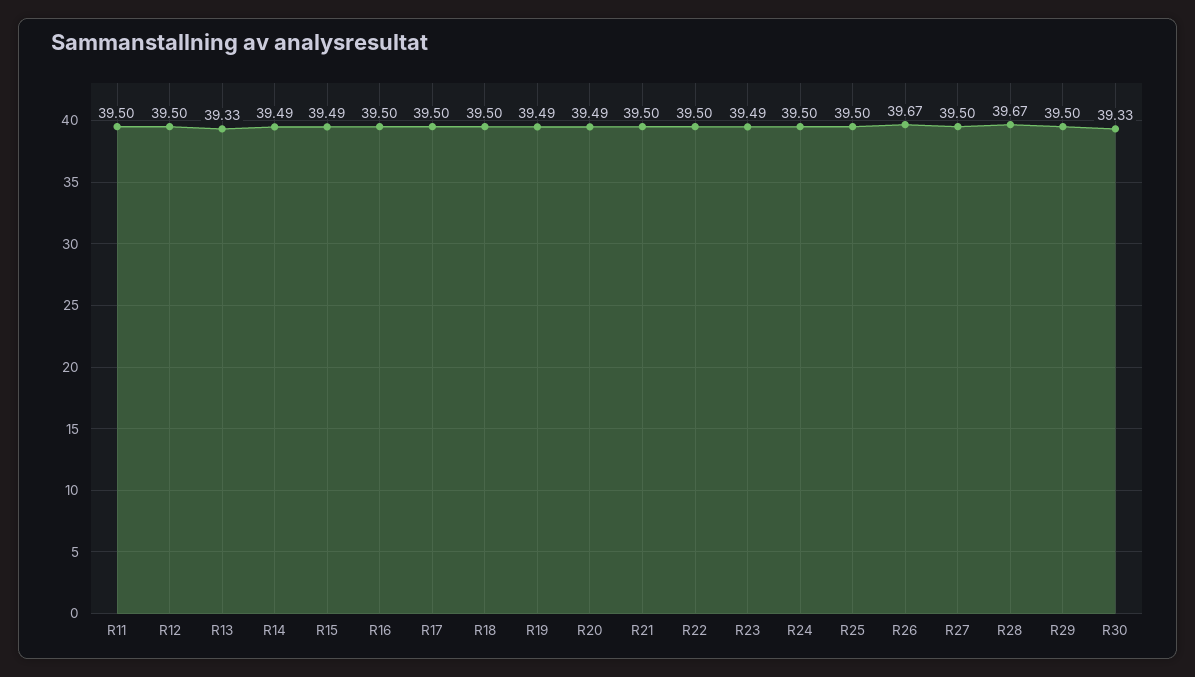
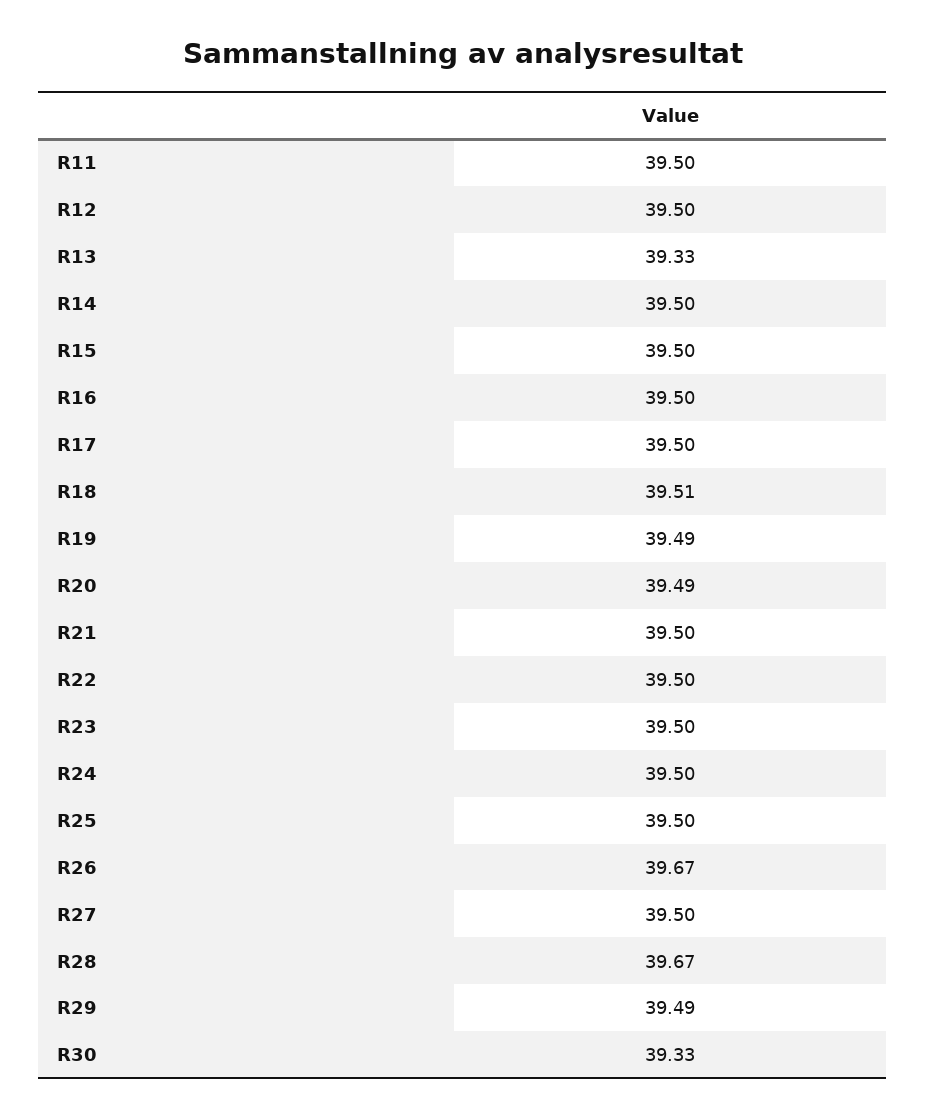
R14: 39.49 -> 39.5
R15: 39.49 -> 39.5
R18: 39.5 -> 39.51
R23: 39.49 -> 39.5
R29: 39.5 -> 39.49

